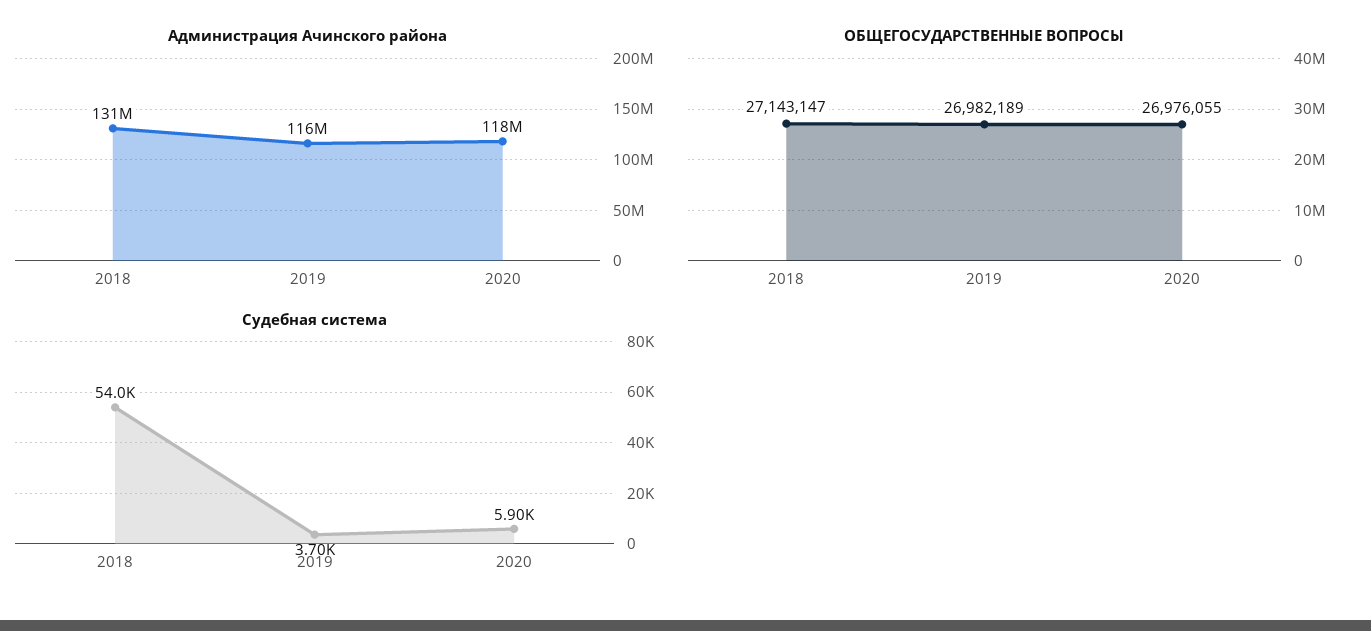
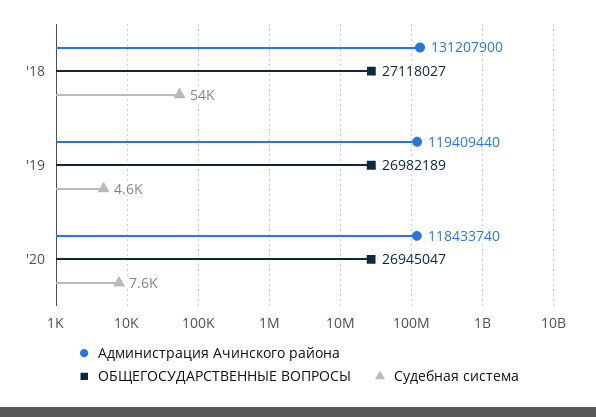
Администрация Ачинского района, 2019: 116000000 -> 119409440
ОБЩЕГОСУДАРСТВЕННЫЕ ВОПРОСЫ, 2018: 27143147 -> 27118027
ОБЩЕГОСУДАРСТВЕННЫЕ ВОПРОСЫ, 2020: 26976055 -> 26945047
Судебная система, 2019: 3700 -> 4600
Судебная система, 2020: 5900 -> 7600

